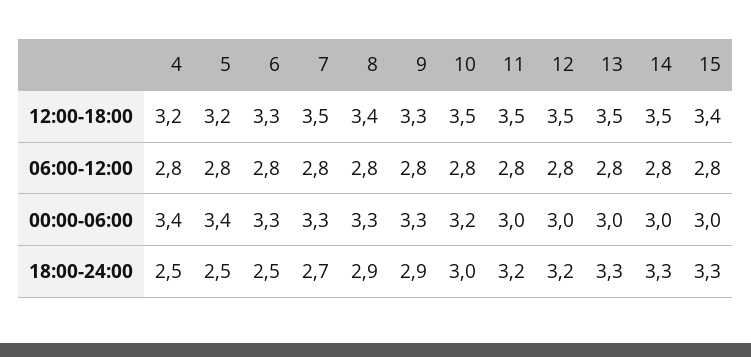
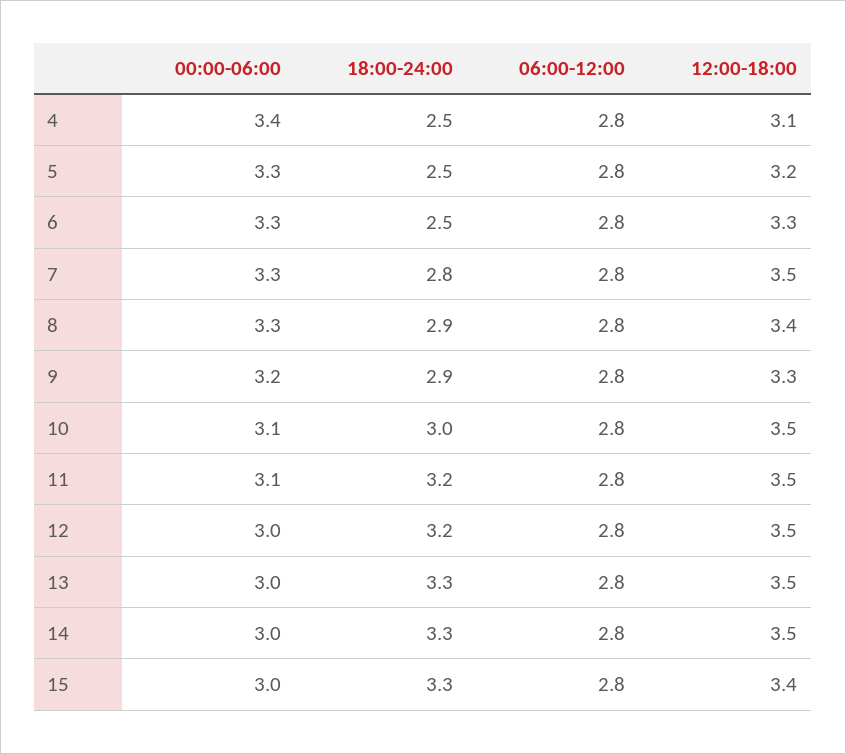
4, 12:00-18:00: 3.2 -> 3.1
5, 00:00-06:00: 3.4 -> 3.3
9, 00:00-06:00: 3.3 -> 3.2
10, 00:00-06:00: 3.2 -> 3.1
11, 00:00-06:00: 3 -> 3.1
7, 18:00-24:00: 2.7 -> 2.8

